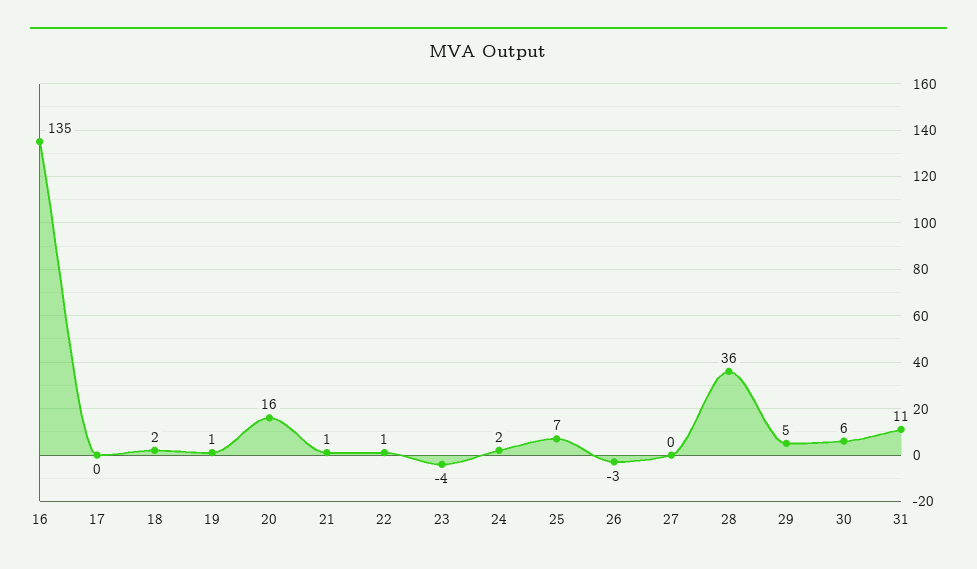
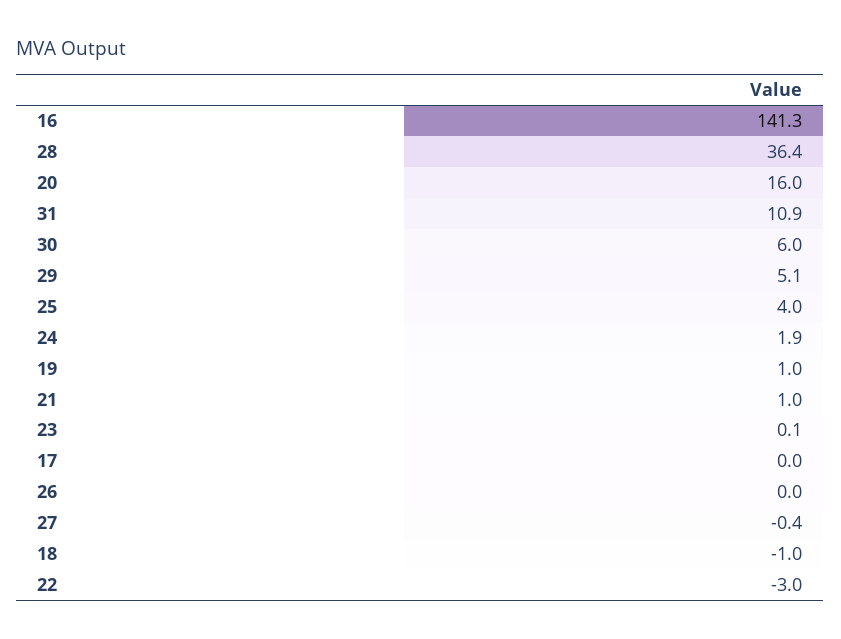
16: 135 -> 141.3
18: 2 -> -1
22: 1 -> -3
23: -4 -> 0.1
25: 7 -> 4
26: -3 -> 0

